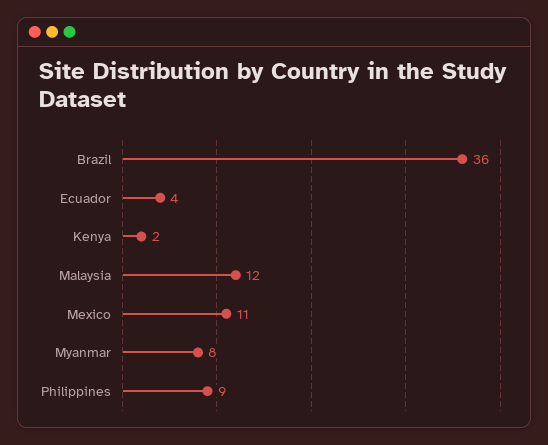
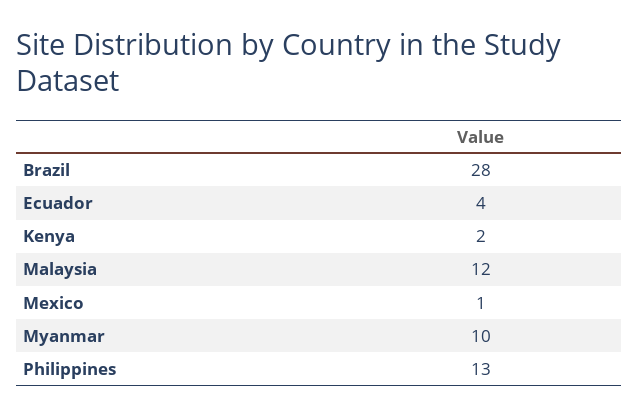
Brazil: 36 -> 28
Mexico: 11 -> 1
Myanmar: 8 -> 10
Philippines: 9 -> 13

